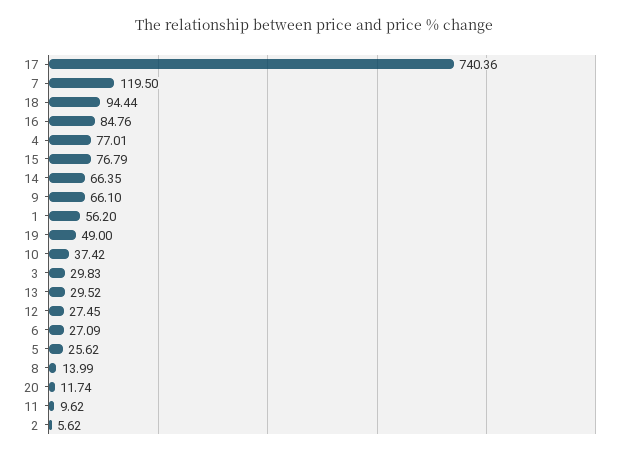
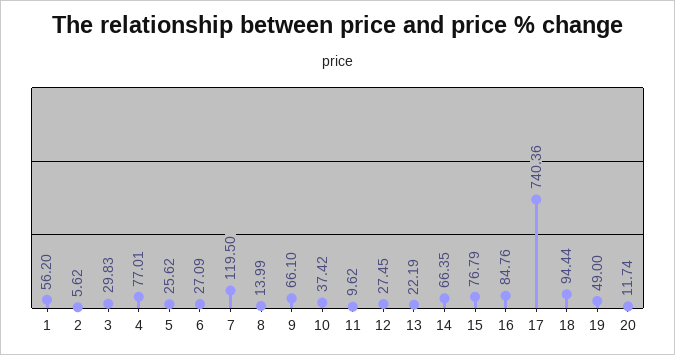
13: 29.52 -> 22.19

